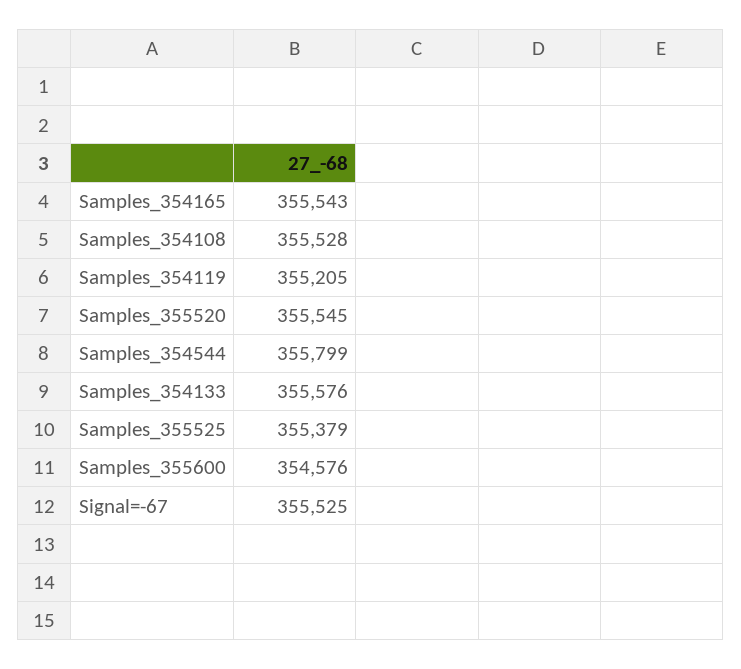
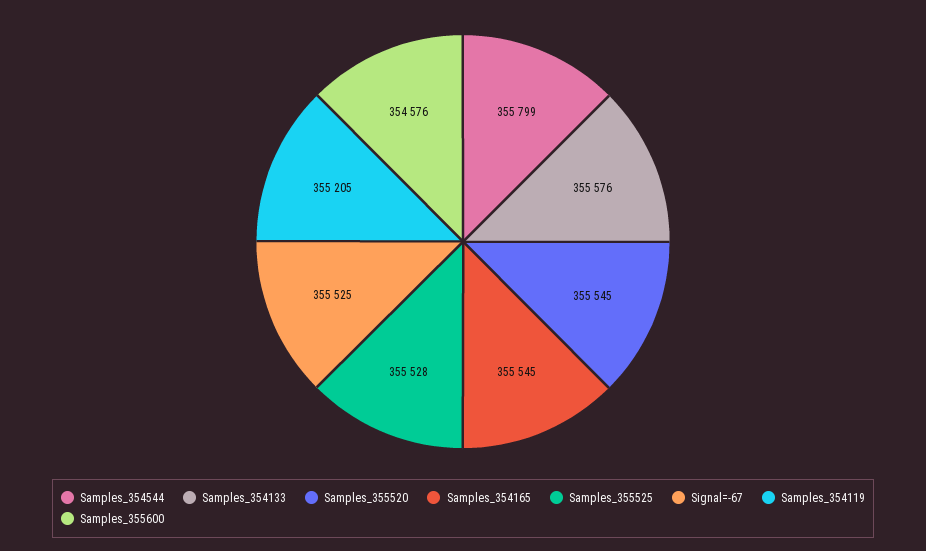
Samples_354165: 355543 -> 355545
Samples_354108: 355528 -> none
Samples_355525: 355379 -> 355528

